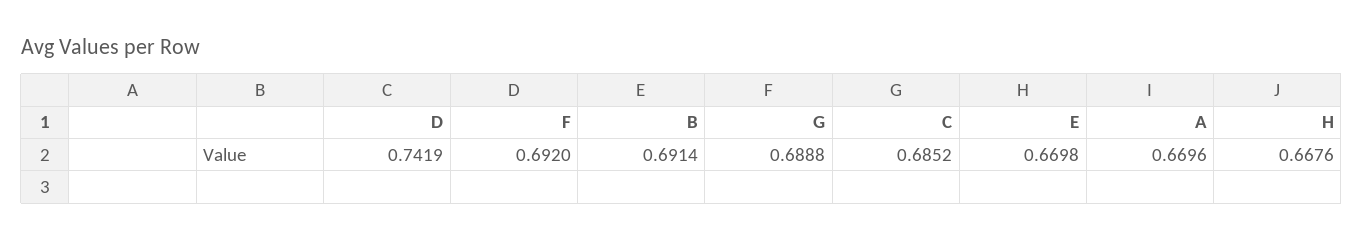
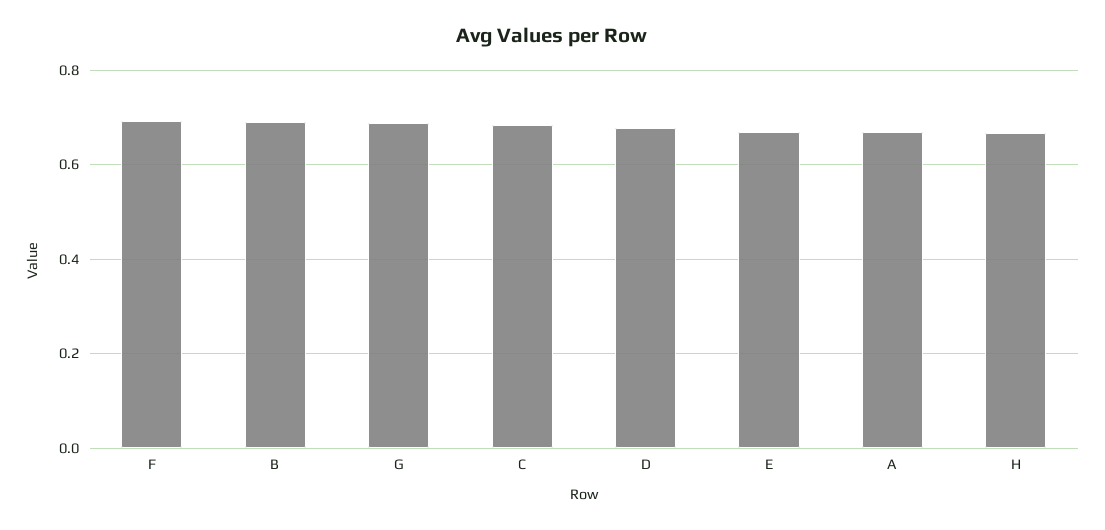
D: 0.7419 -> 0.68

